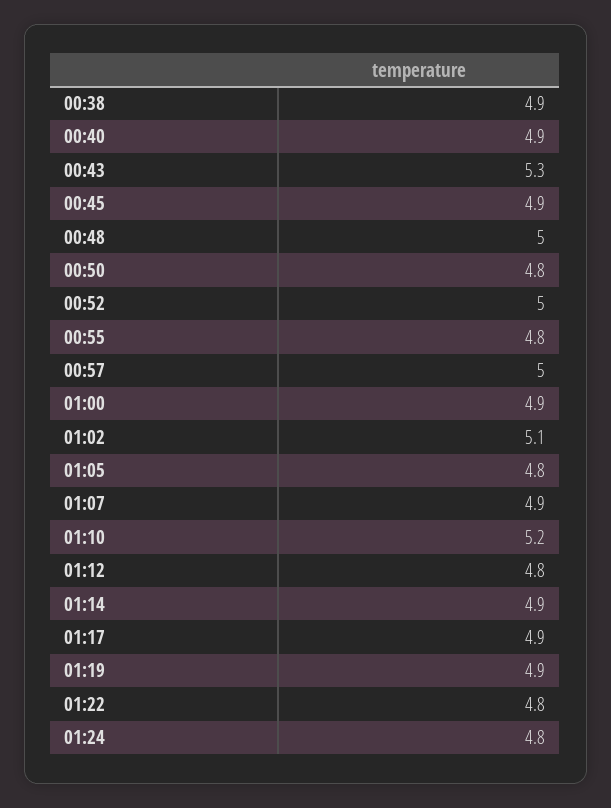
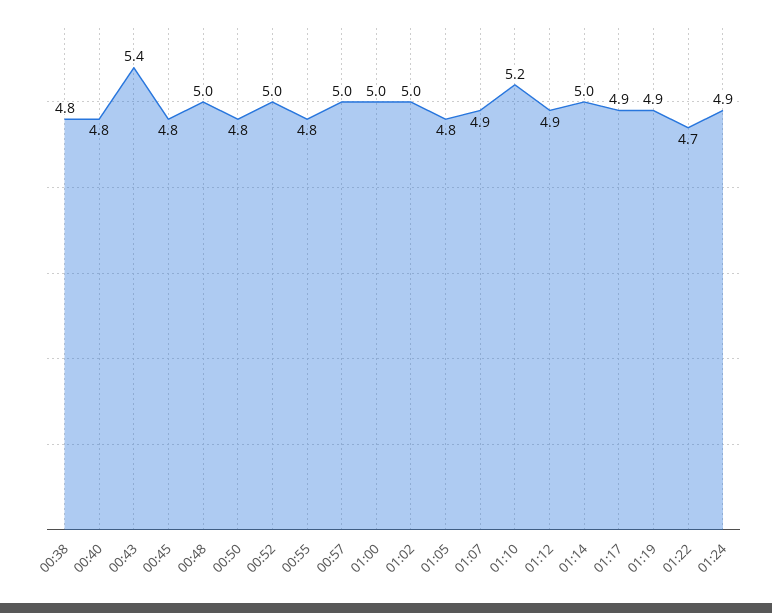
00:38: 4.9 -> 4.8
00:40: 4.9 -> 4.8
00:43: 5.3 -> 5.4
00:45: 4.9 -> 4.8
01:00: 4.9 -> 5
01:02: 5.1 -> 5
01:12: 4.8 -> 4.9
01:14: 4.9 -> 5
01:22: 4.8 -> 4.7
01:24: 4.8 -> 4.9

